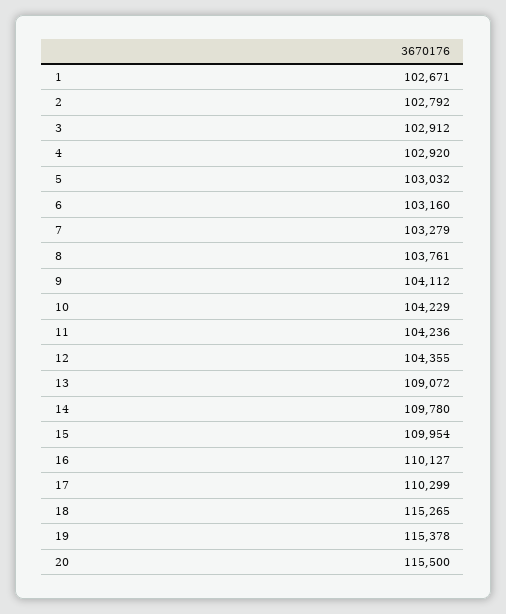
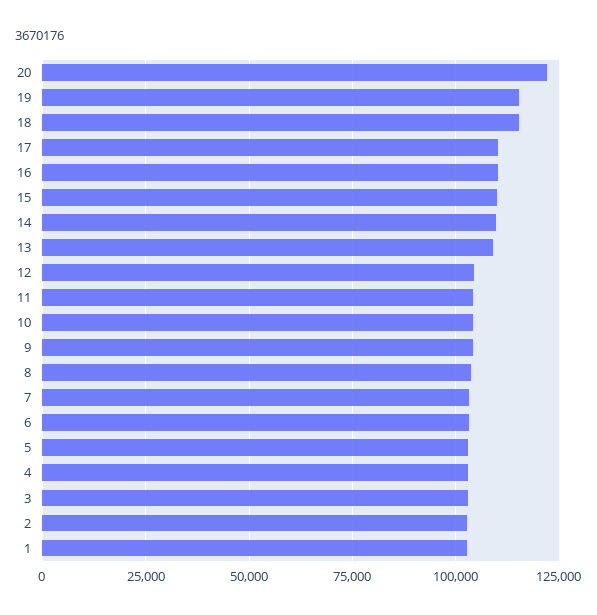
20: 115500 -> 122500

